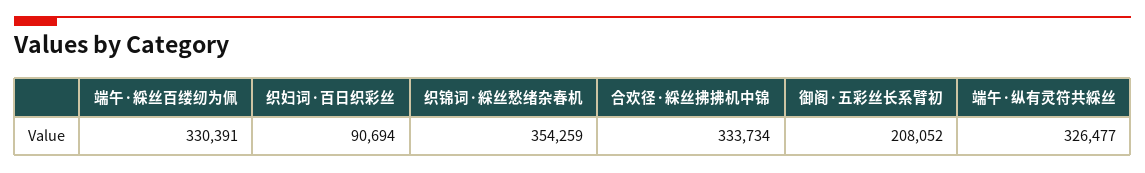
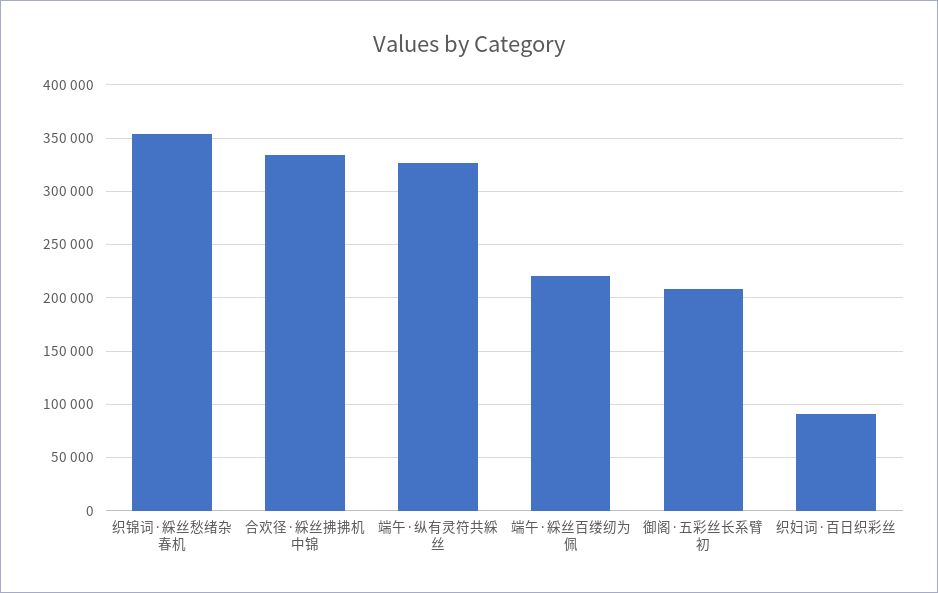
端午·綵丝百缕纫为佩: 330391 -> 220000

